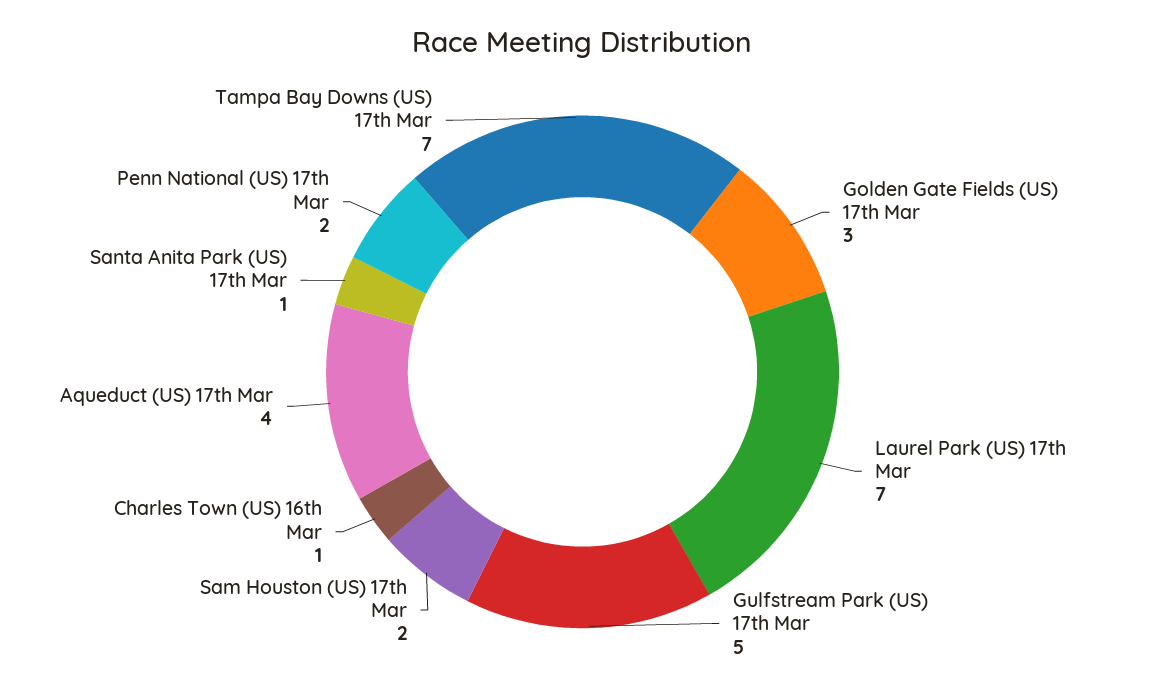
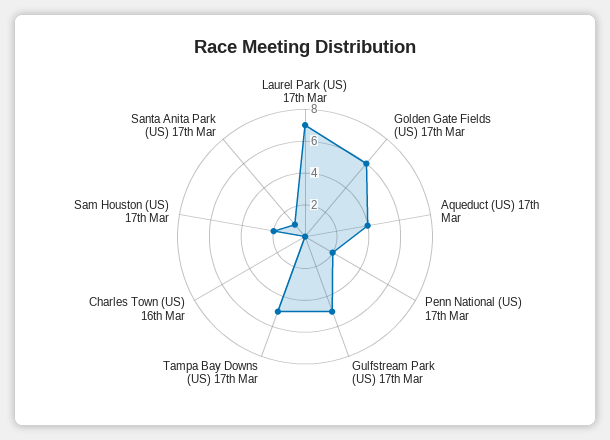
Golden Gate Fields (US) 17th Mar: 3 -> 6
Charles Town (US) 16th Mar: 1 -> 0
Tampa Bay Downs (US) 17th Mar: 7 -> 5

